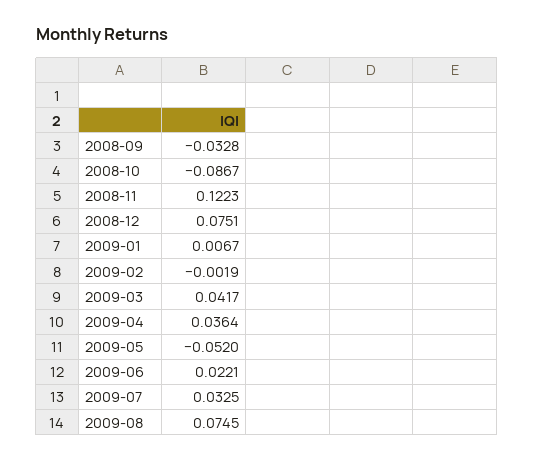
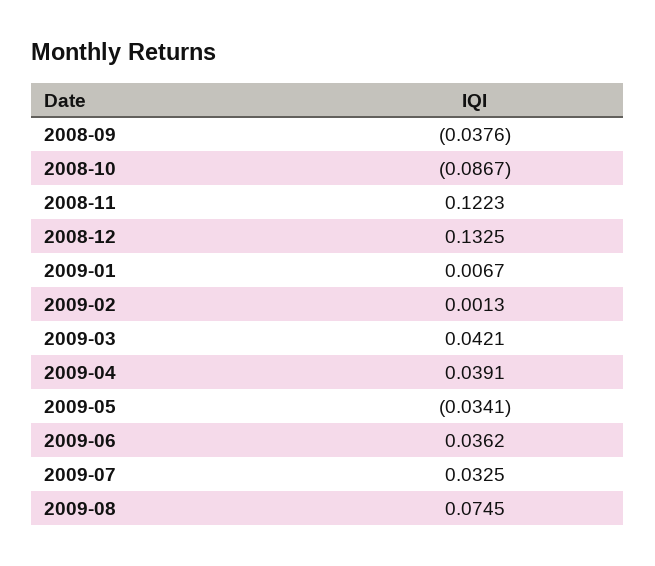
2008-09: -0.0328 -> -0.0376
2008-12: 0.0751 -> 0.1325
2009-02: -0.0019 -> 0.0013
2009-03: 0.0417 -> 0.0421
2009-04: 0.0364 -> 0.0391
2009-05: -0.052 -> -0.0341
2009-06: 0.0221 -> 0.0362

